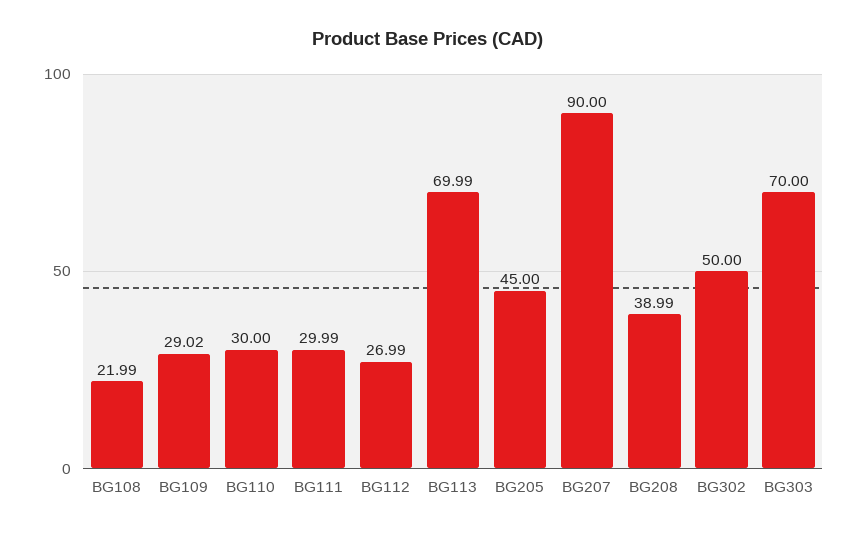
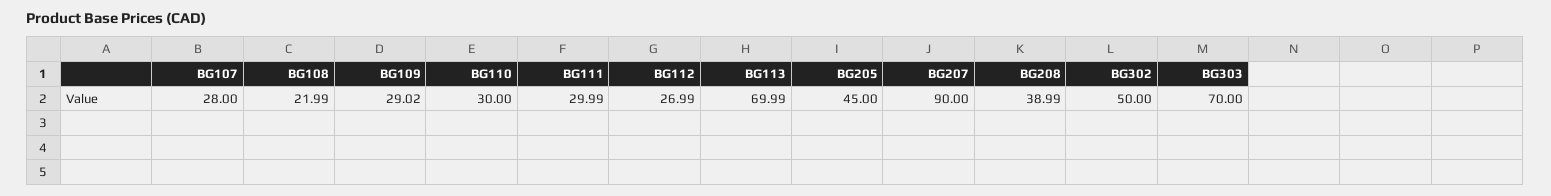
BG107: none -> 28

